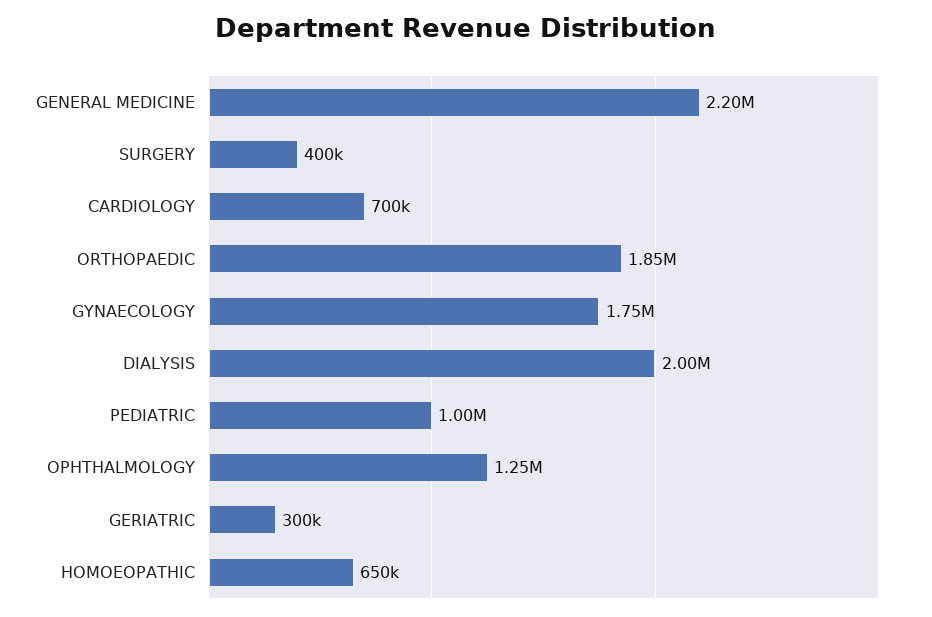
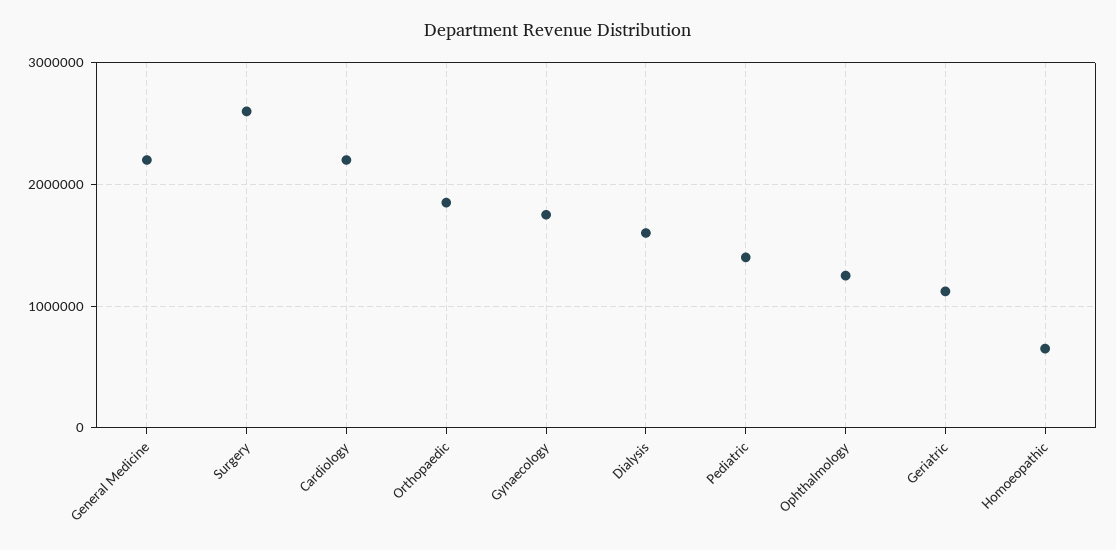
SURGERY: 400000 -> 2600000
CARDIOLOGY: 700000 -> 2200000
DIALYSIS: 2000000 -> 1600000
PEDIATRIC: 1000000 -> 1400000
GERIATRIC: 300000 -> 1100000

